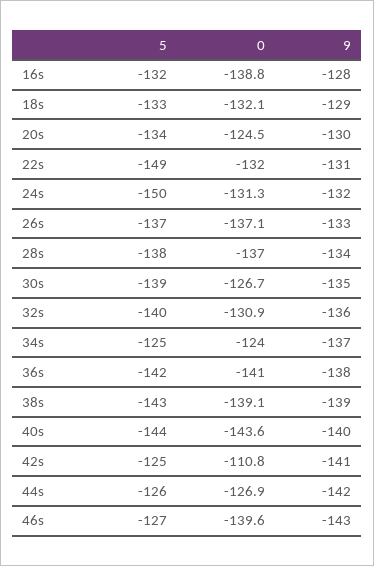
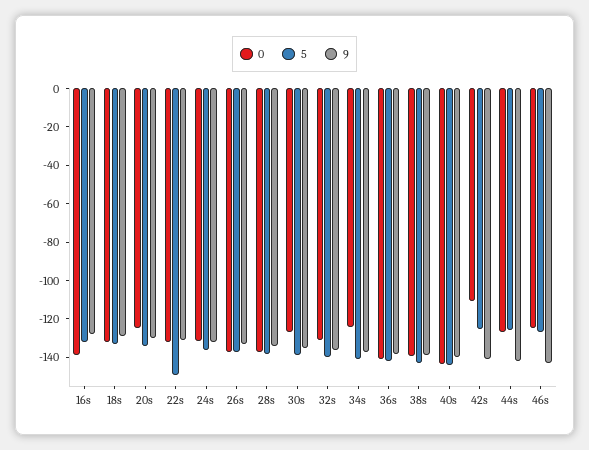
5, 24s: -150 -> -135
5, 34s: -125 -> -140
0, 46s: -139.6 -> -125

